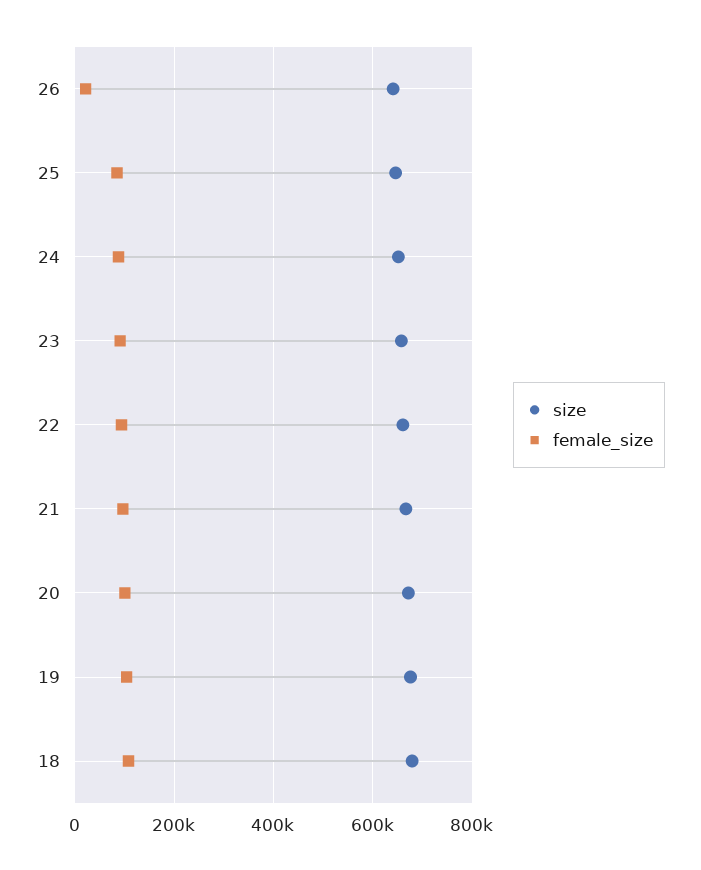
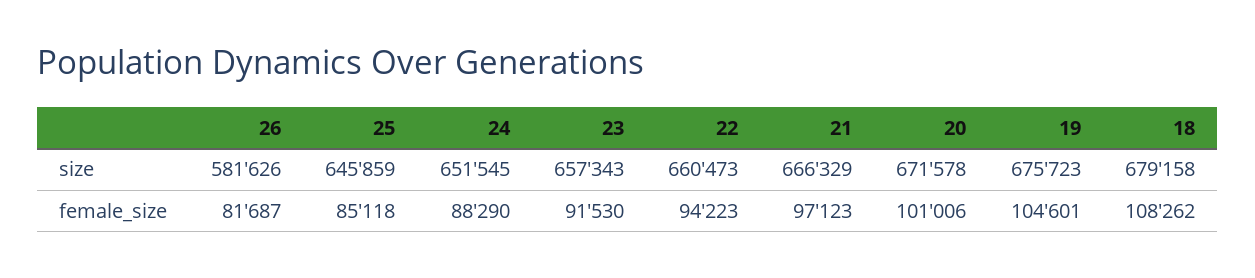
size, 26: 640000 -> 581626
female_size, 26: 20000 -> 81687

